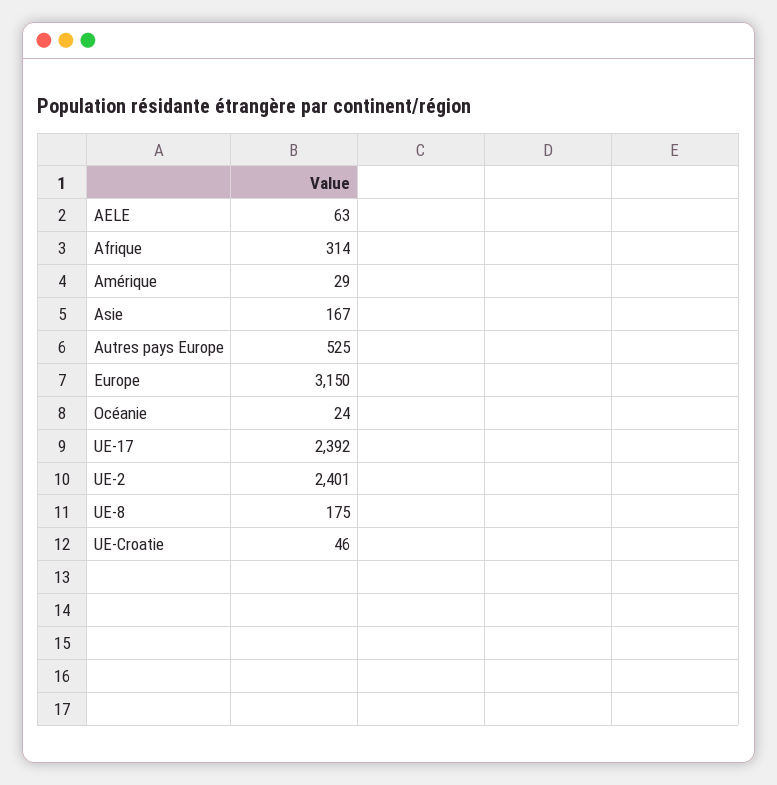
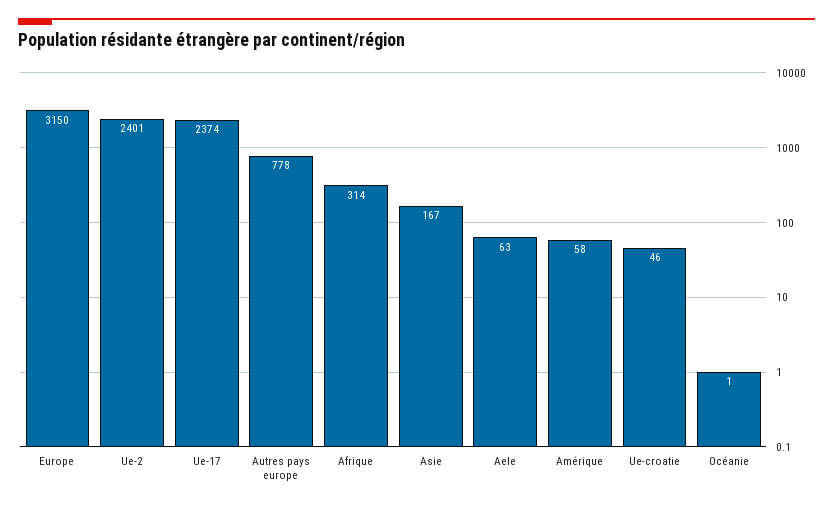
Amérique: 29 -> 58
Autres pays Europe: 525 -> 778
Océanie: 24 -> 1
UE-17: 2392 -> 2374
UE-8: 175 -> none

